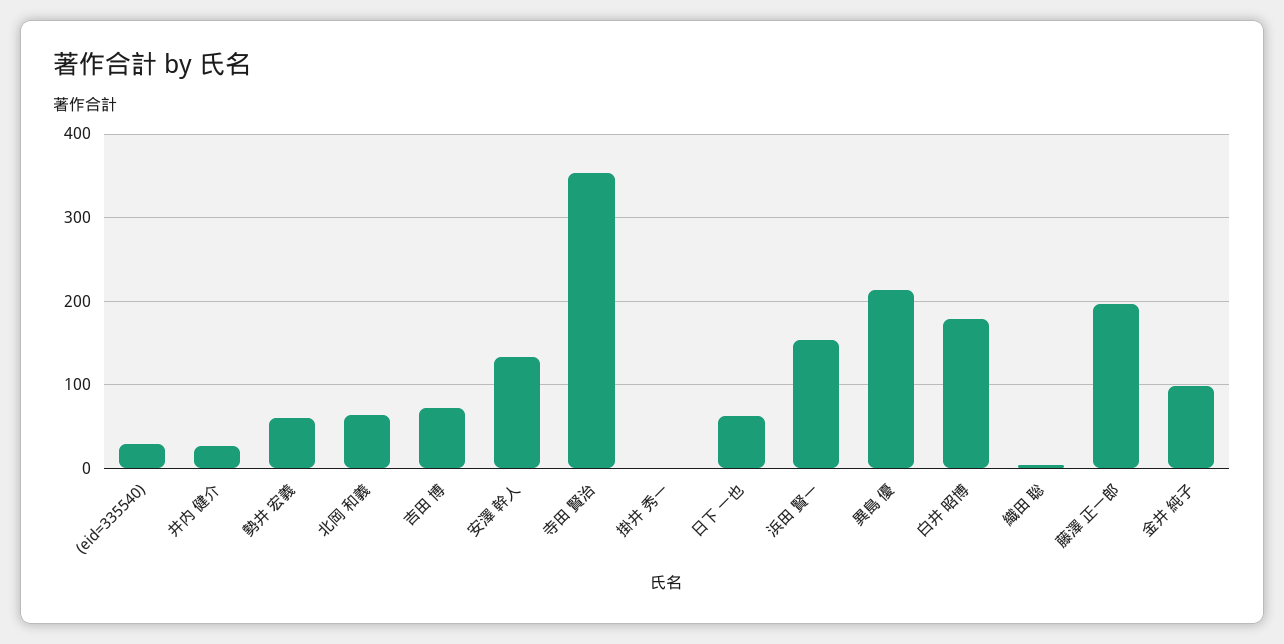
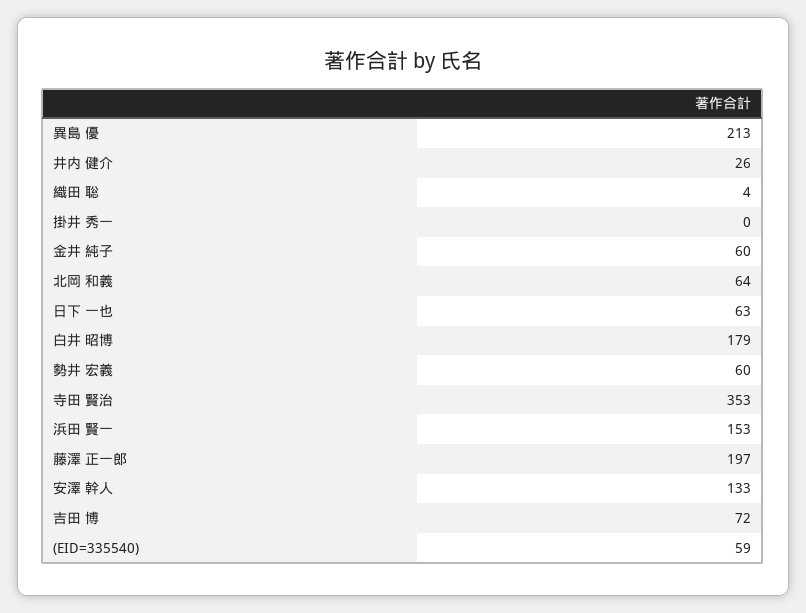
(eid=335540): 30 -> 59
金井 純子: 100 -> 60

